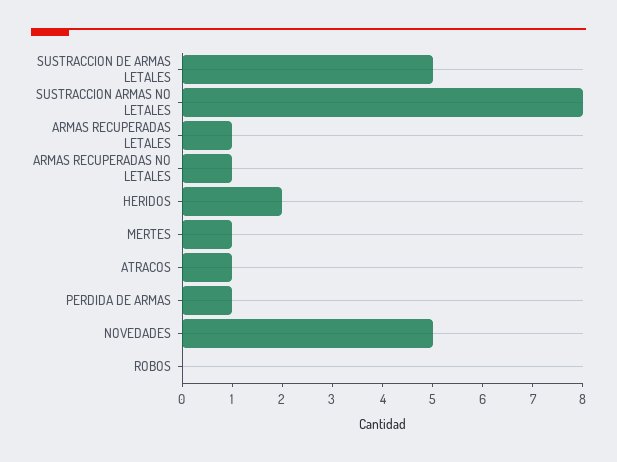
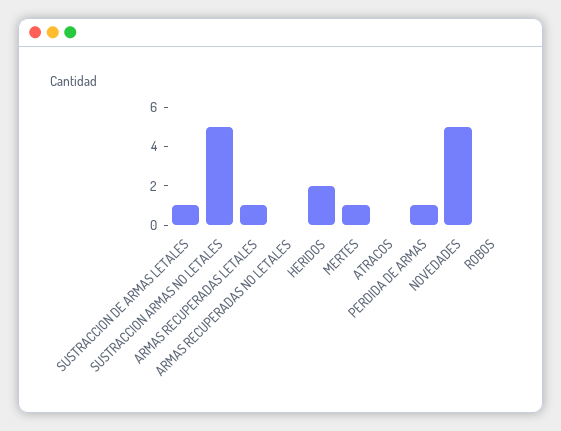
SUSTRACCION DE ARMAS LETALES: 5 -> 1
SUSTRACCION ARMAS NO LETALES: 8 -> 5
ARMAS RECUPERADAS NO LETALES: 1 -> 0
ATRACOS: 1 -> 0

